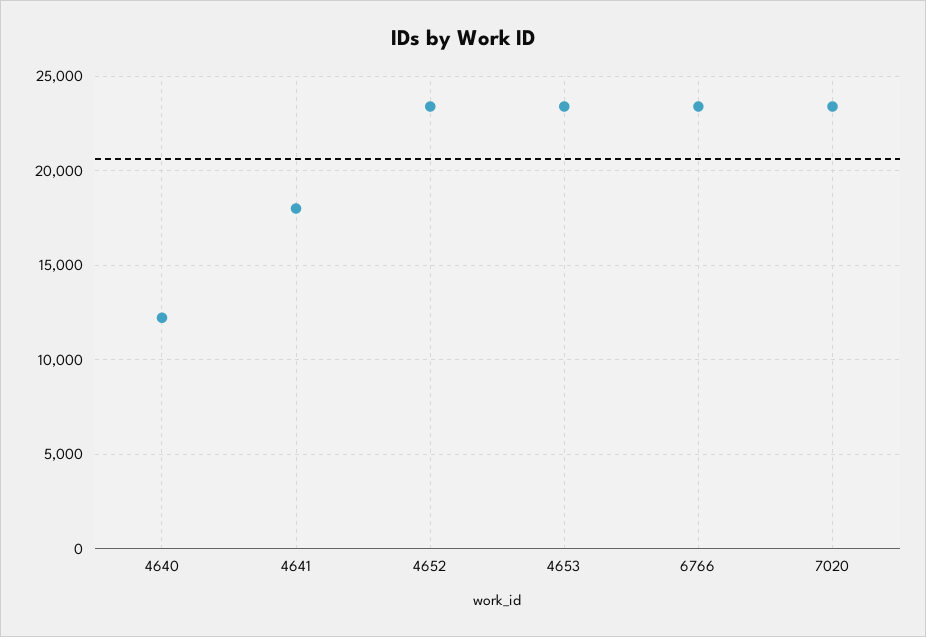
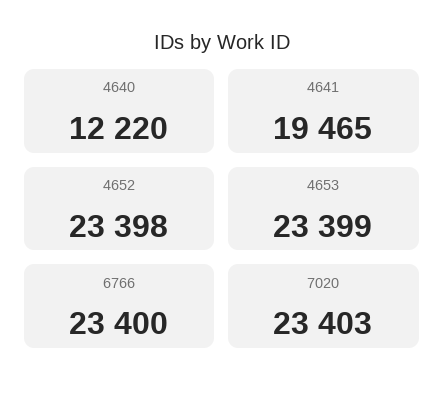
4641: 18000 -> 19465

